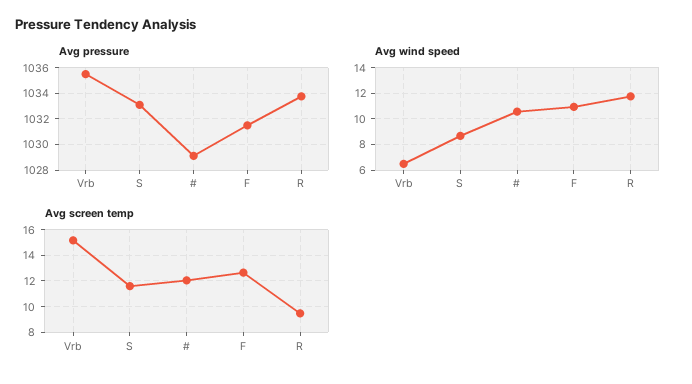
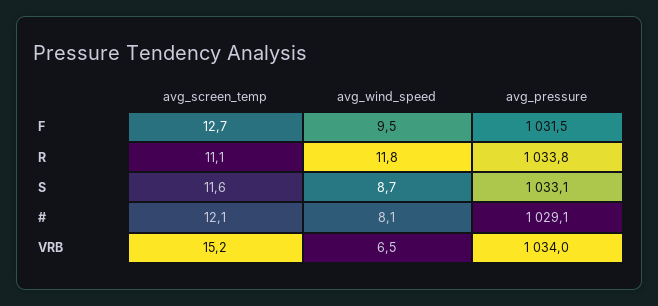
Avg pressure, Vrb: 1035.5 -> 1034
Avg wind speed, #: 10.5 -> 8.1
Avg wind speed, F: 11 -> 9.5
Avg screen temp, R: 9.5 -> 11.1

